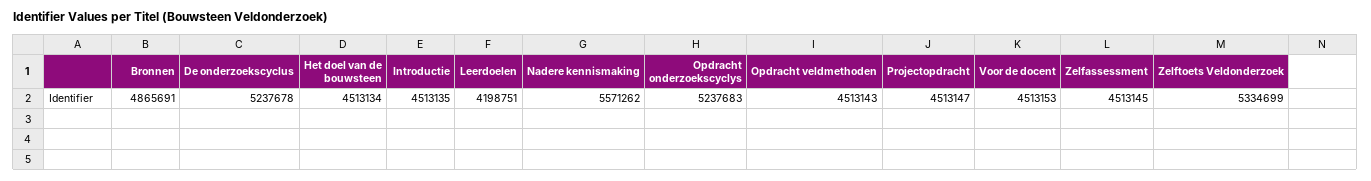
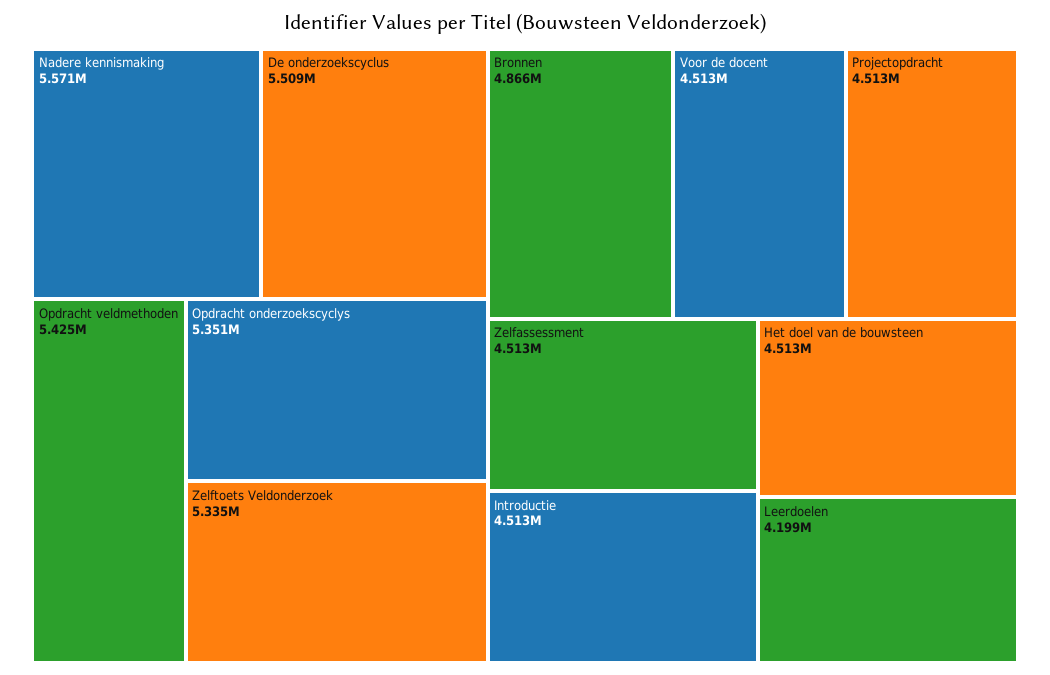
De onderzoekscyclus: 5237678 -> 5509000
Opdracht onderzoekscyclys: 5237683 -> 5351000
Opdracht veldmethoden: 4513143 -> 5425000

